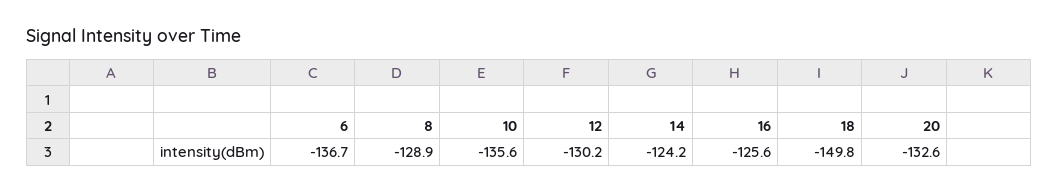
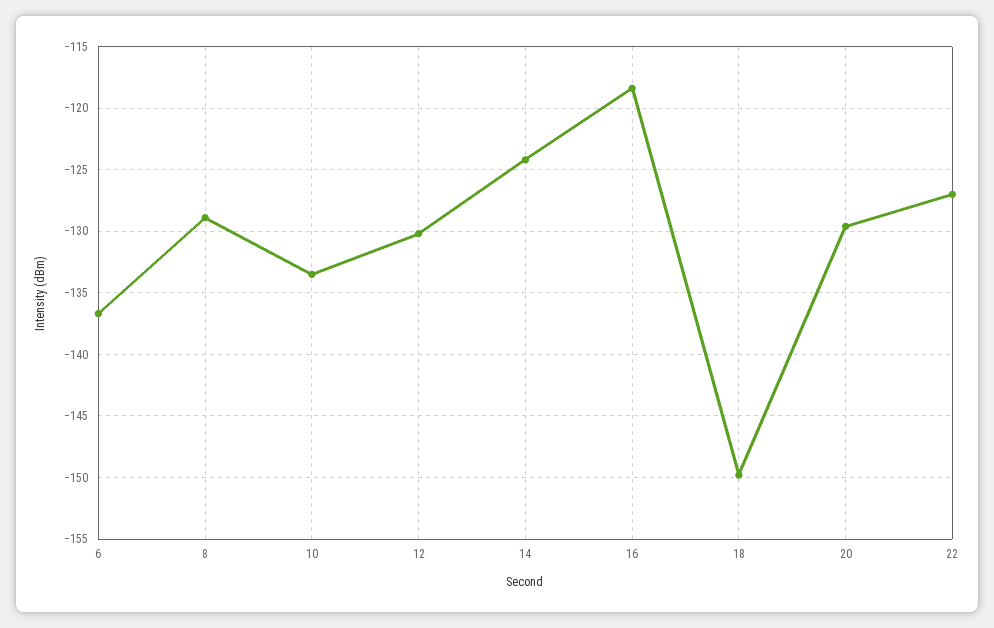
10: -135.6 -> -133.5
16: -125.6 -> -118.5
20: -132.6 -> -129.5
22: none -> -127

